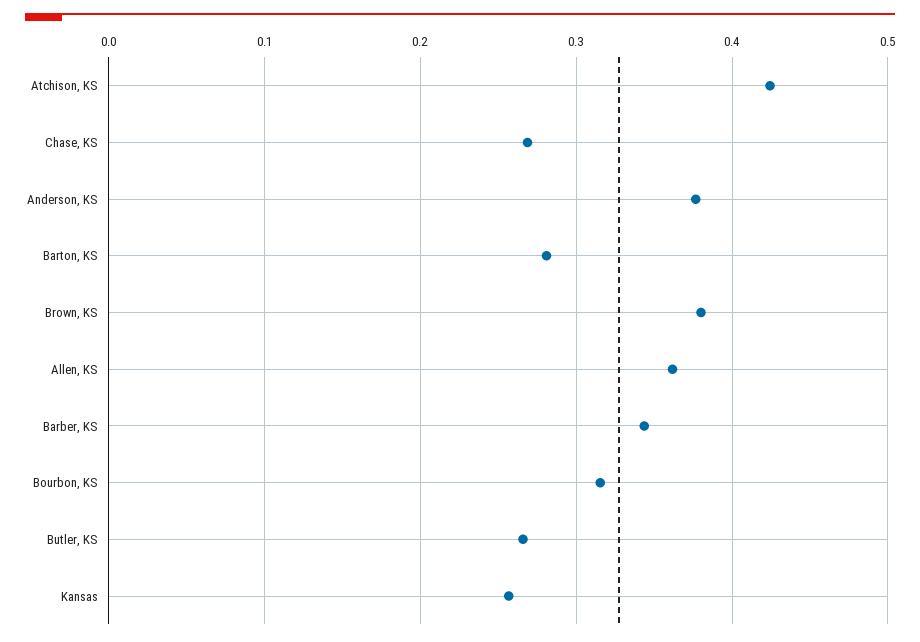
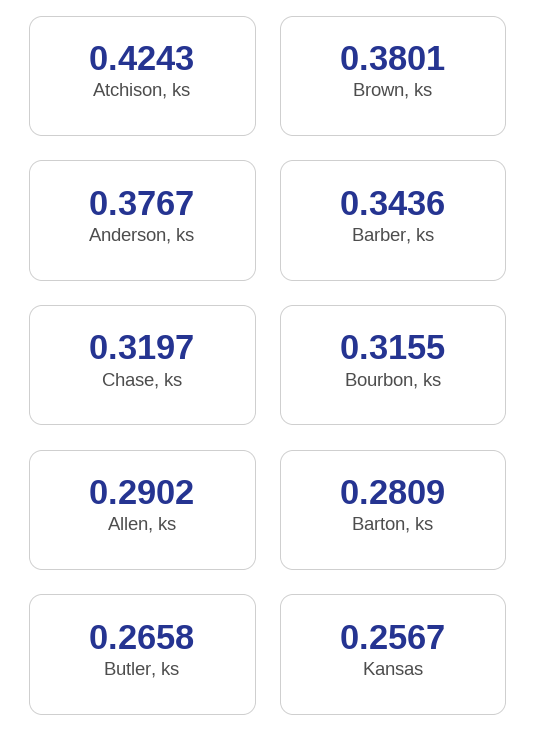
Chase, KS: 0.27 -> 0.3197
Allen, KS: 0.36 -> 0.2902

